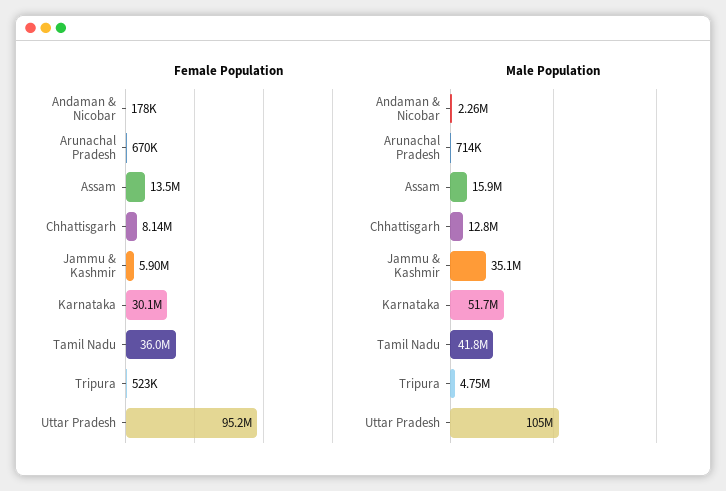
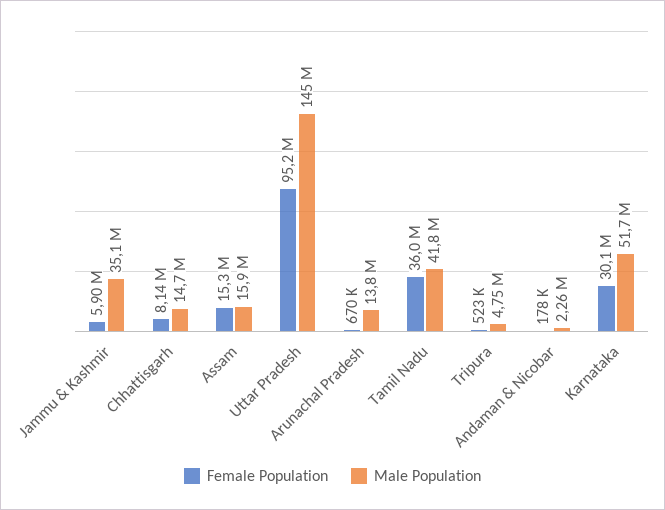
Female Population, Assam: 13500000 -> 15300000
Male Population, Arunachal Pradesh: 714000 -> 13800000
Male Population, Chhattisgarh: 12800000 -> 14700000
Male Population, Uttar Pradesh: 105000000 -> 145000000

